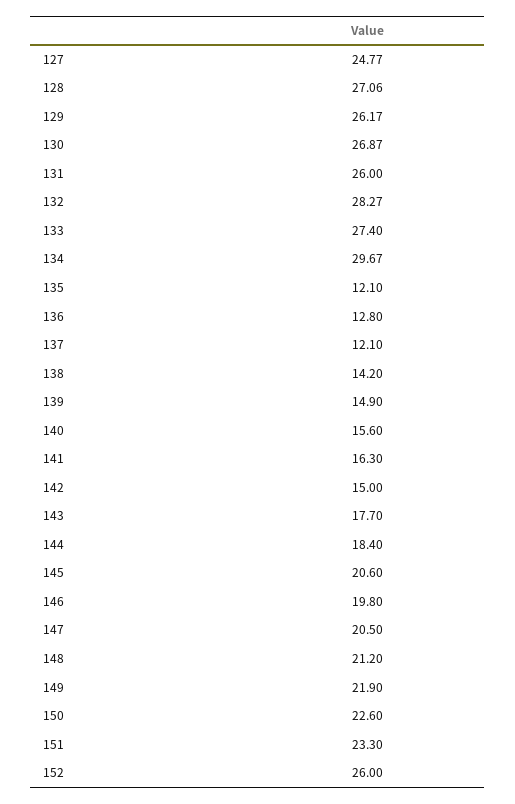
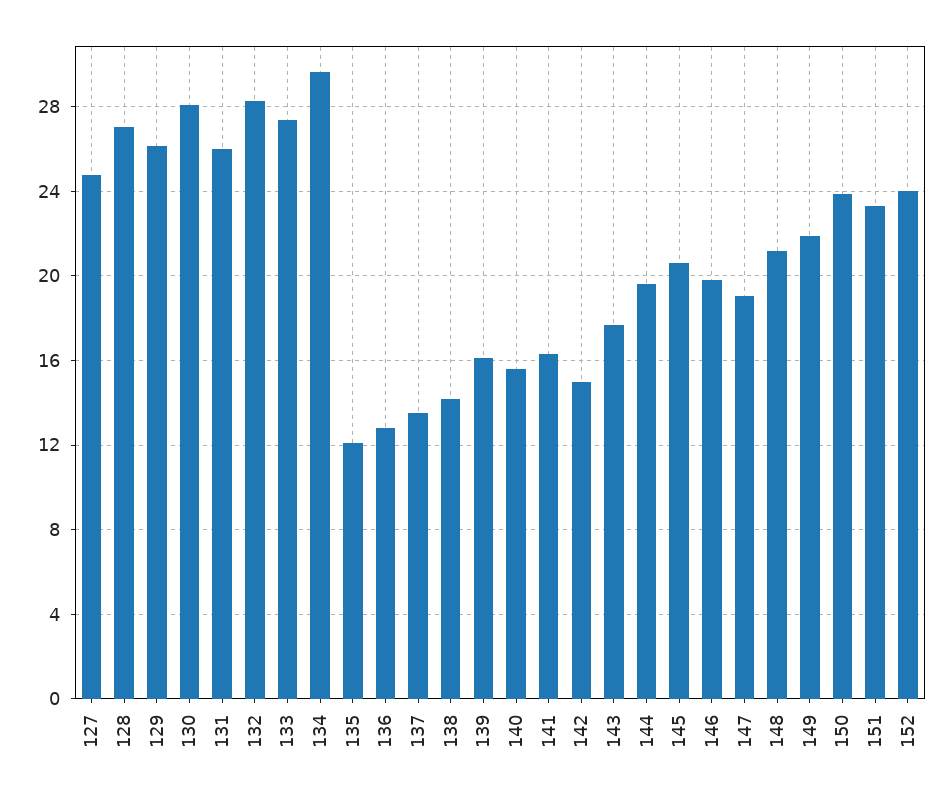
130: 26.87 -> 28
137: 12.1 -> 13.5
139: 14.9 -> 16
144: 18.4 -> 19.5
147: 20.5 -> 19
150: 22.6 -> 24
152: 26 -> 24

